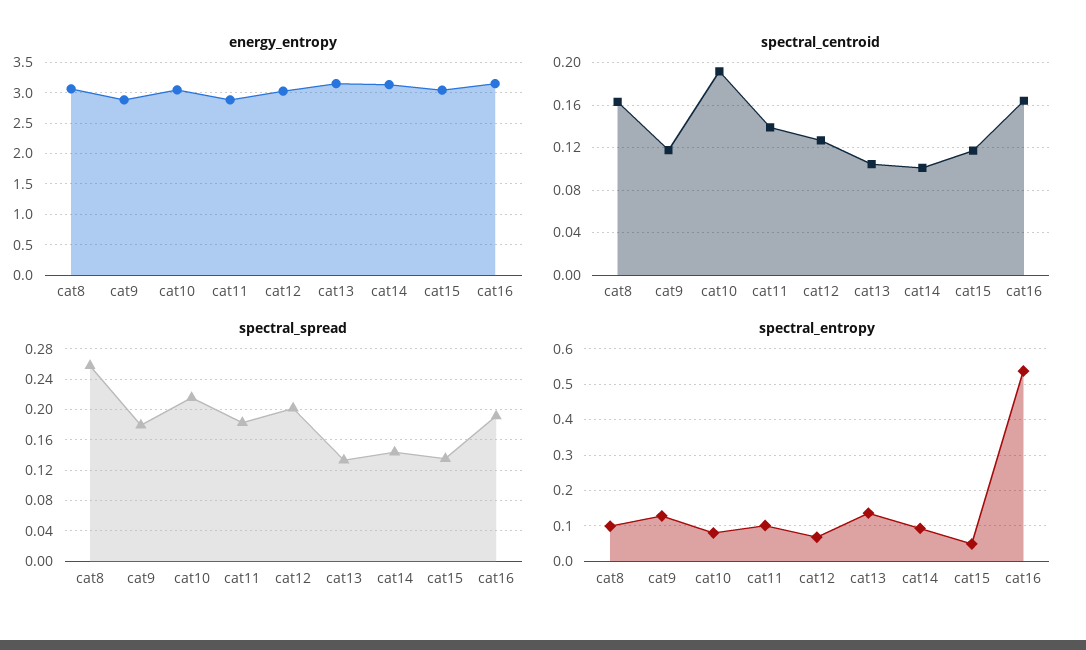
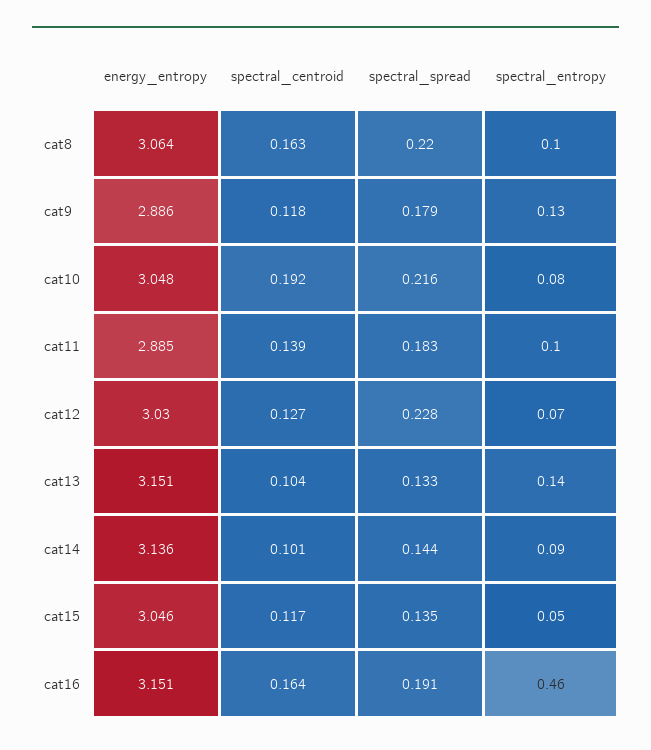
spectral_spread, cat8: 0.26 -> 0.22
spectral_spread, cat12: 0.2 -> 0.228
spectral_entropy, cat16: 0.54 -> 0.46

